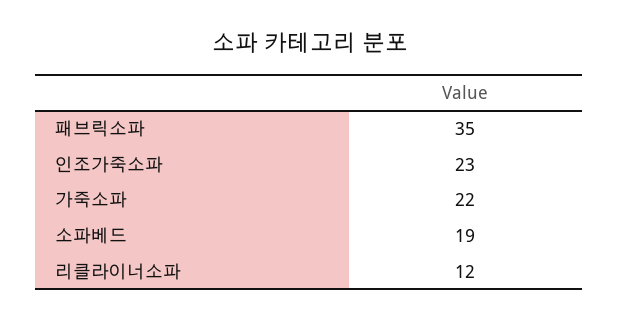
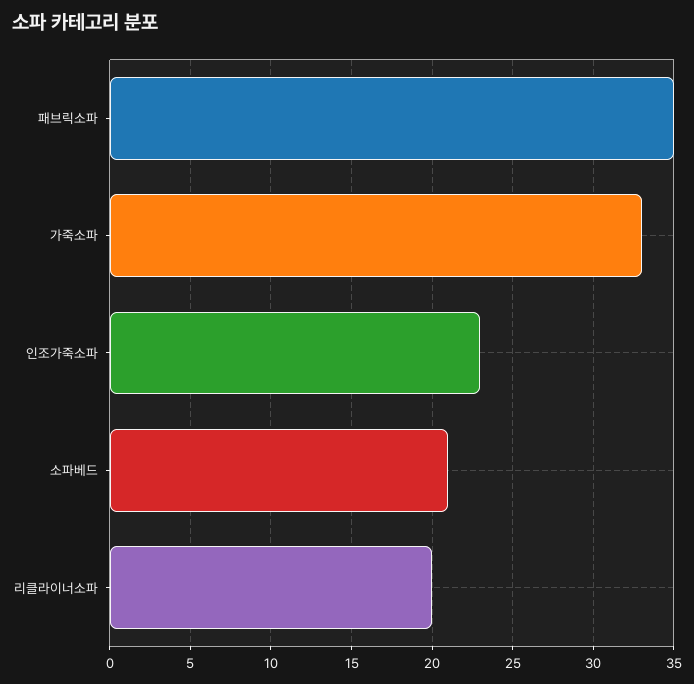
가죽소파: 22 -> 33
소파베드: 19 -> 21
리클라이너소파: 12 -> 20

